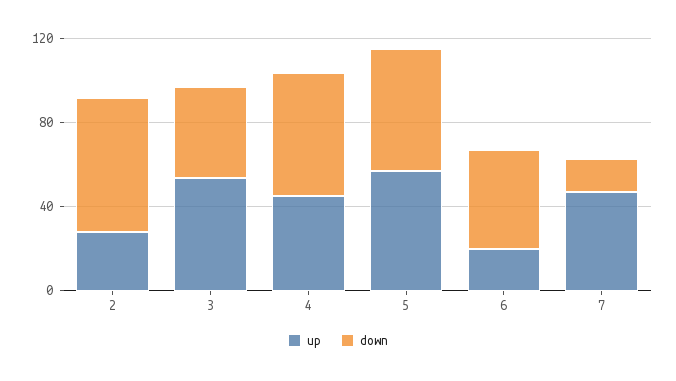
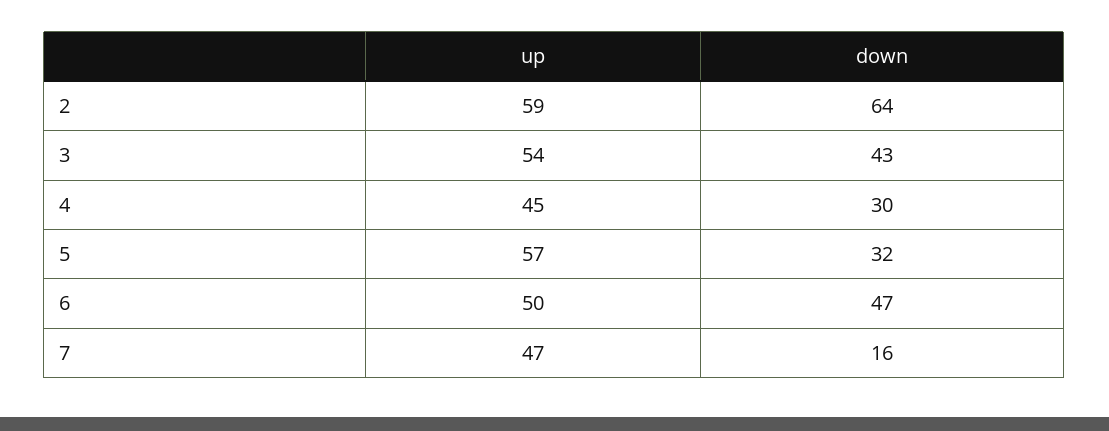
up, 2: 30 -> 59
down, 4: 60 -> 30
down, 5: 60 -> 32
up, 6: 20 -> 50

